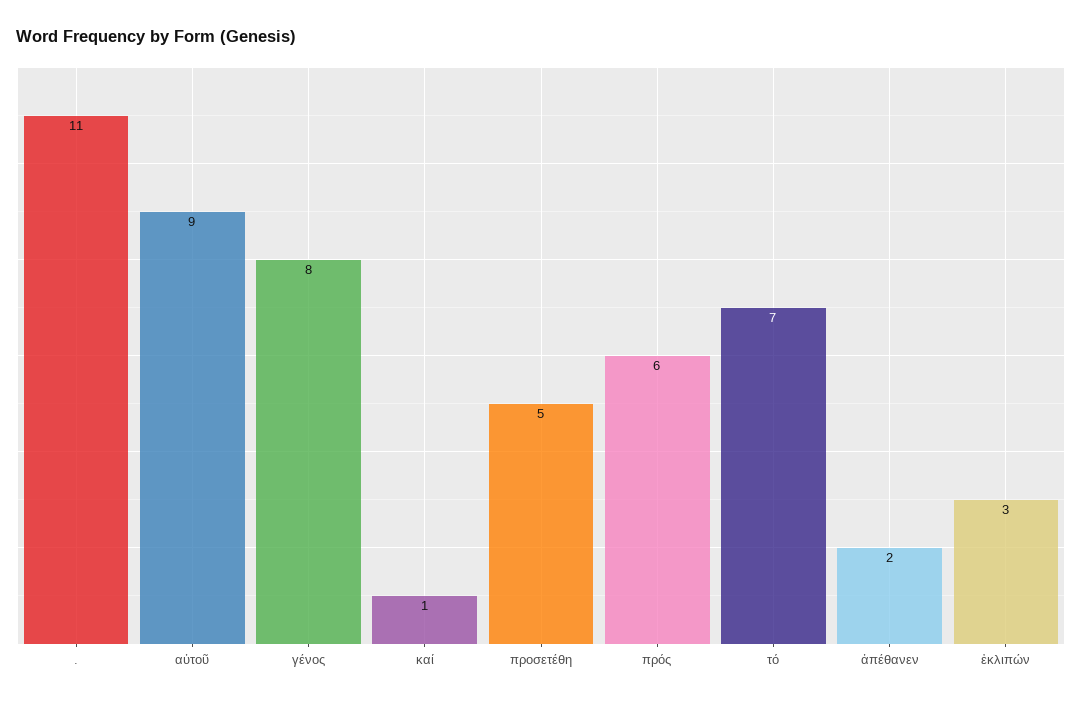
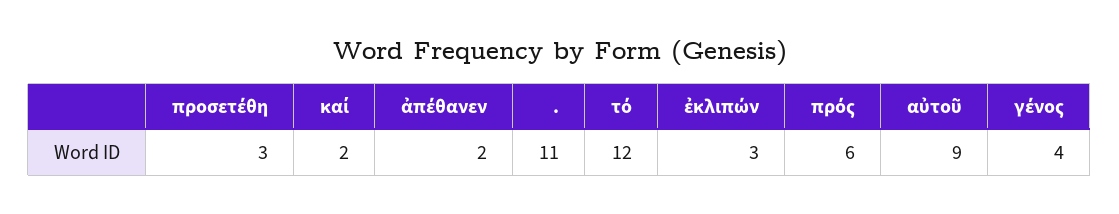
γένος: 8 -> 4
καί: 1 -> 2
προσετέθη: 5 -> 3
τό: 7 -> 12

